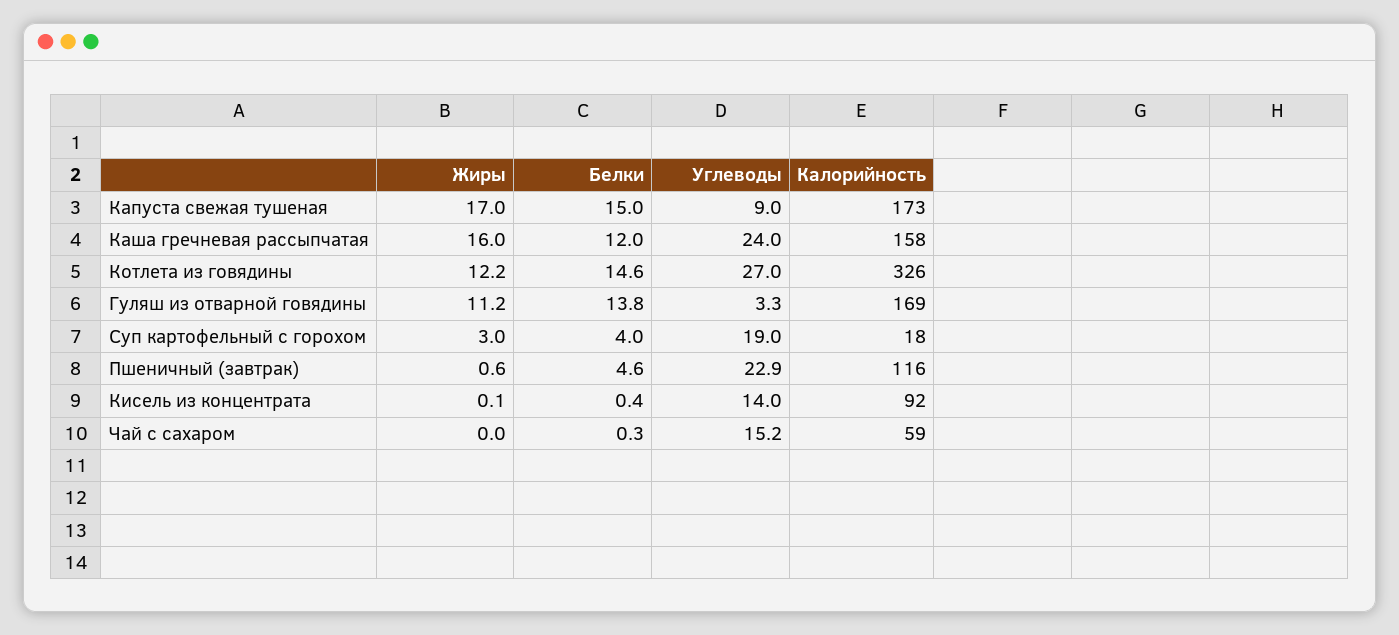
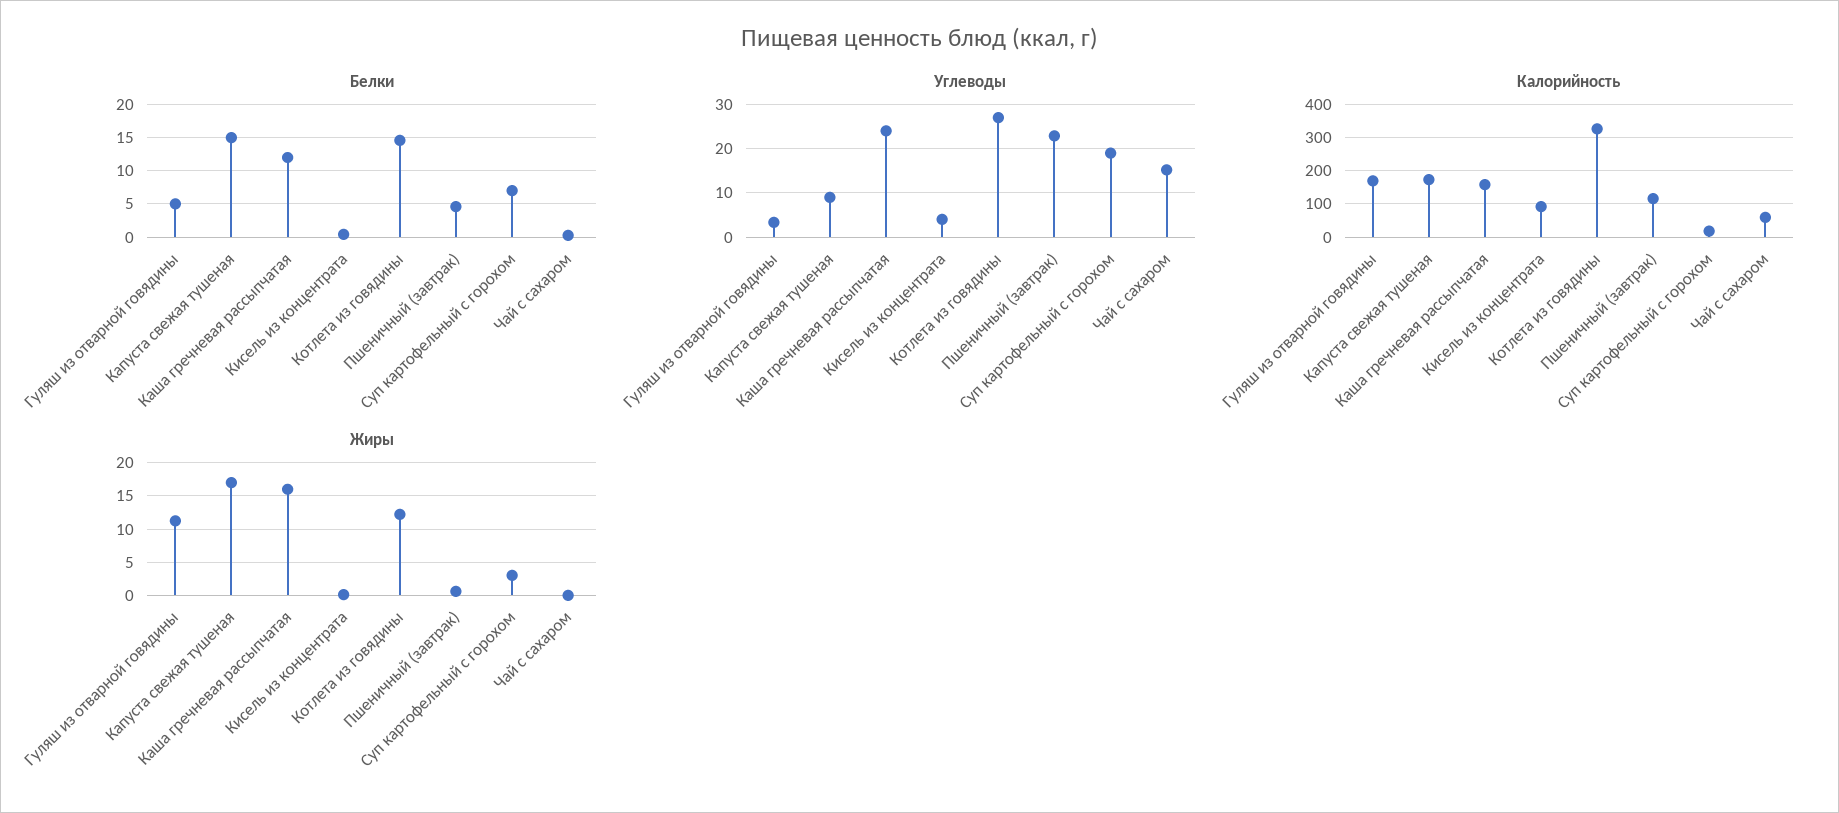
Белки, Гуляш из отварной говядины: 13.8 -> 5
Белки, Суп картофельный с горохом: 4 -> 7
Углеводы, Кисель из концентрата: 14 -> 4

